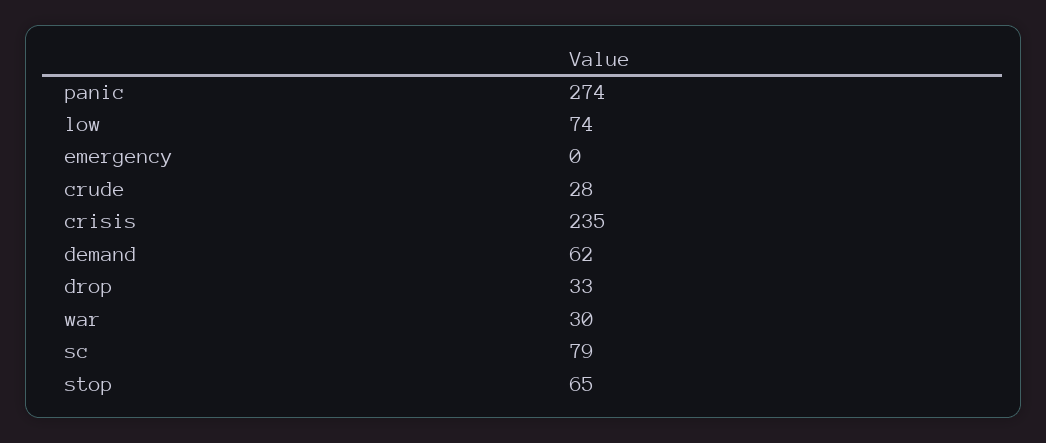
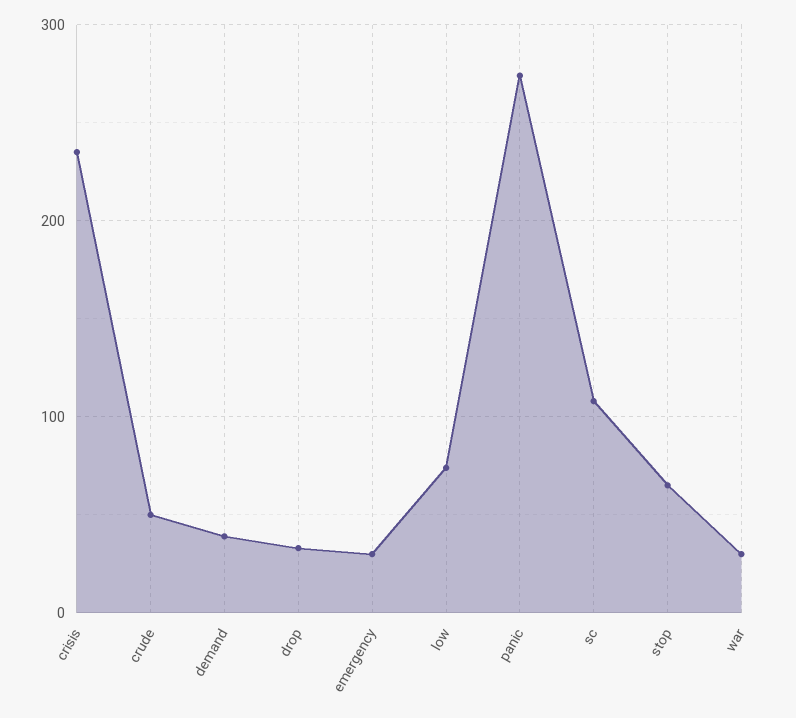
emergency: 0 -> 30
crude: 28 -> 50
demand: 62 -> 40
sc: 79 -> 110

